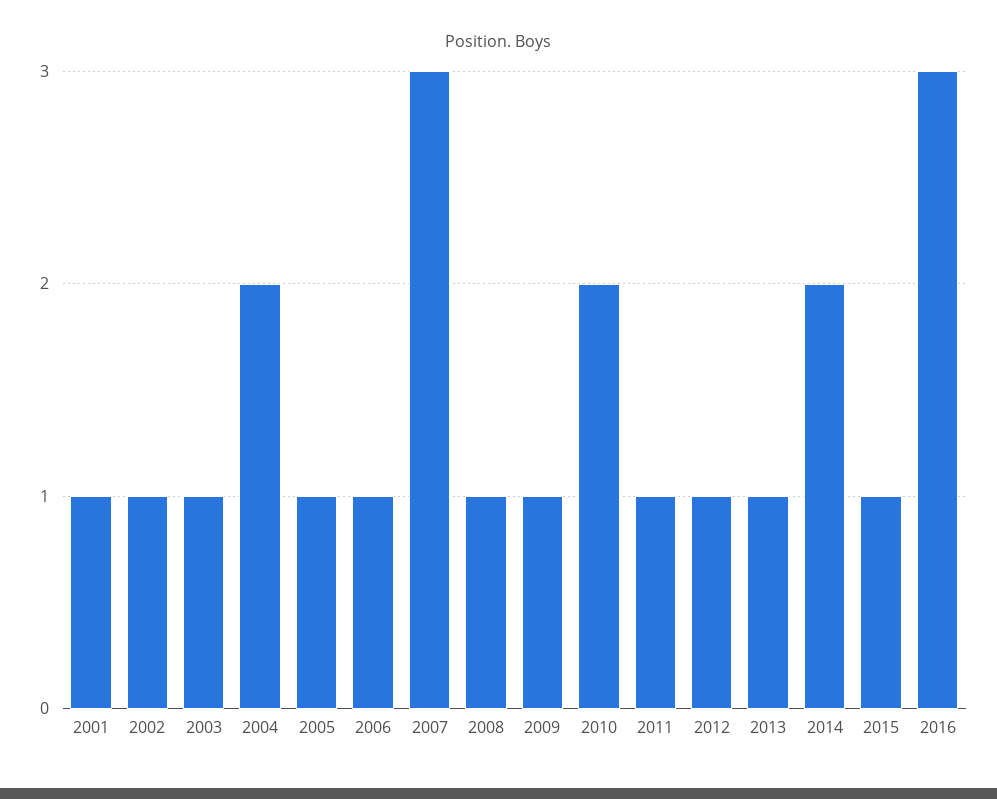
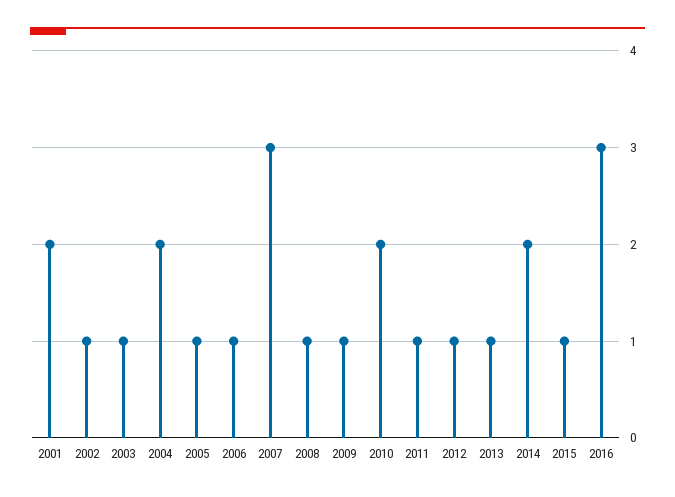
2001: 1 -> 2

